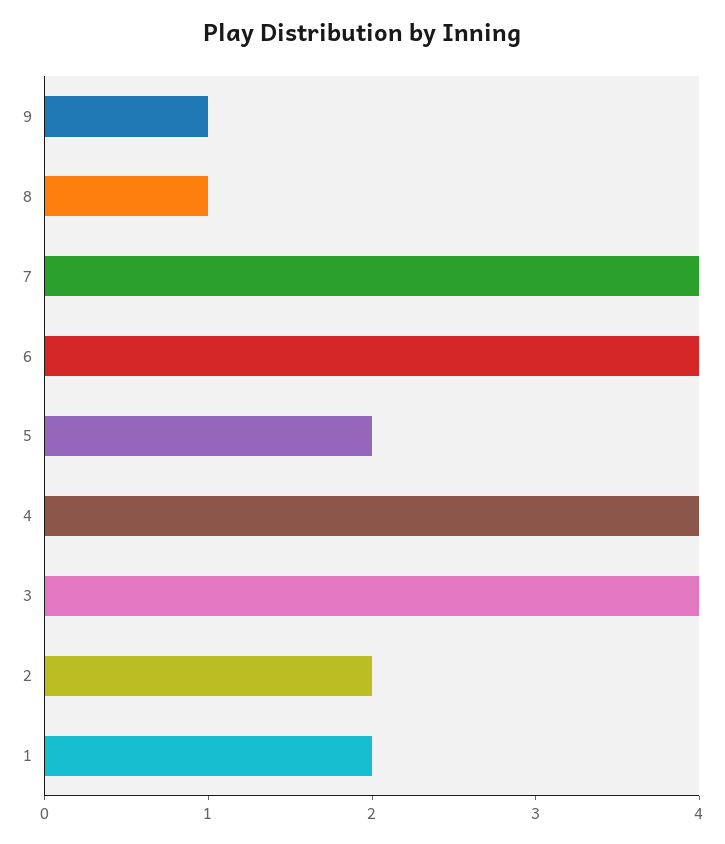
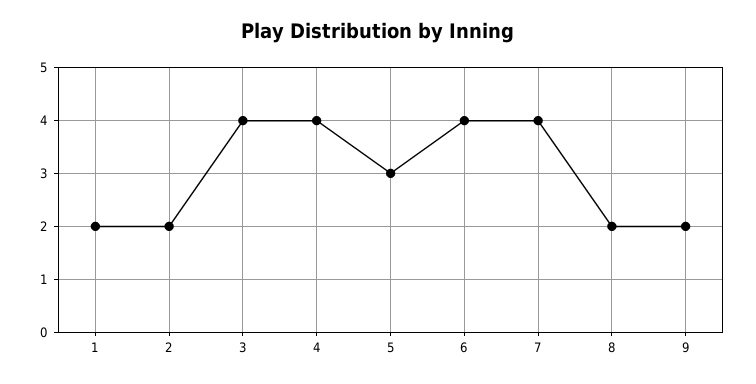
9: 1 -> 2
8: 1 -> 2
5: 2 -> 3

